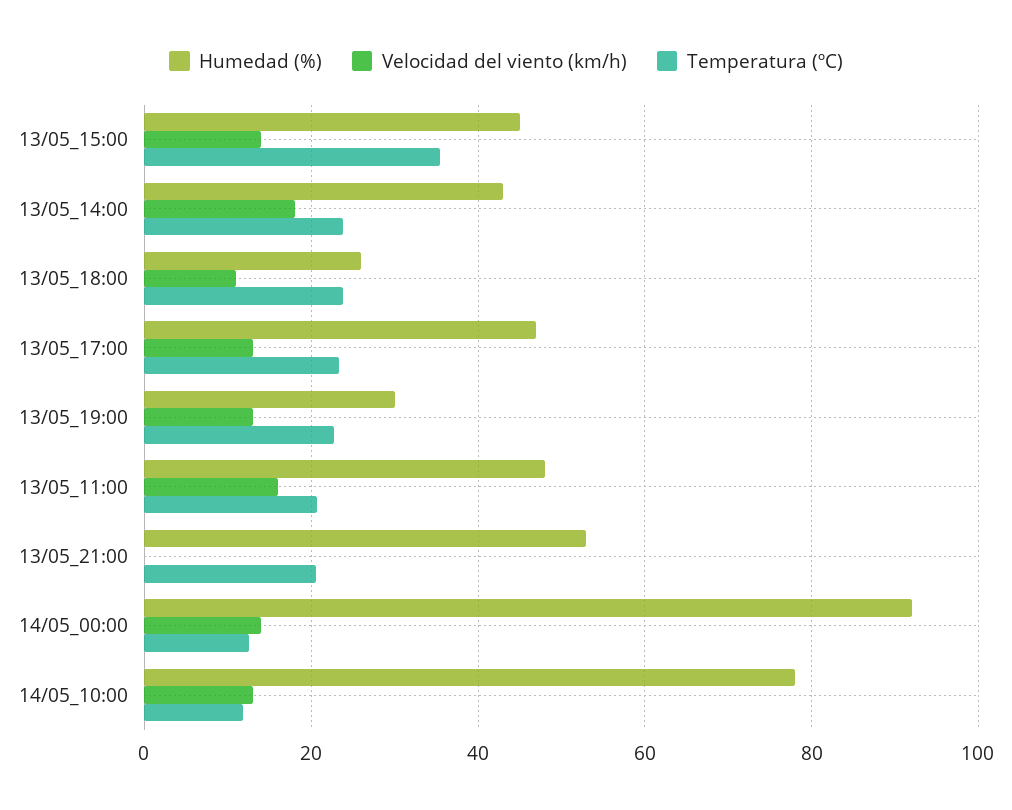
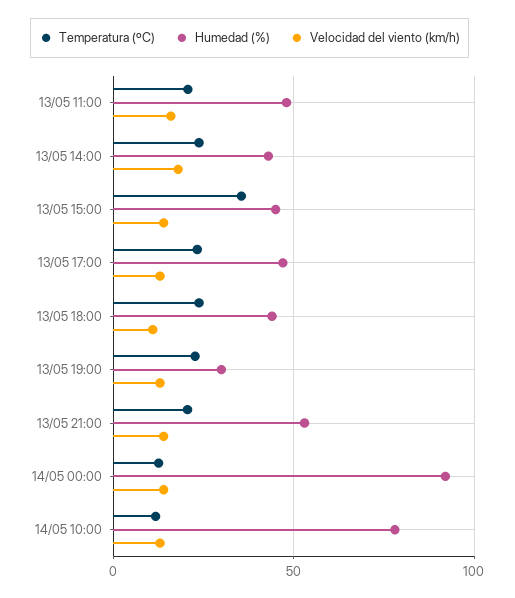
Humedad (%), 13/05_18:00: 26 -> 45
Velocidad del viento (km/h), 13/05_21:00: 0 -> 15

